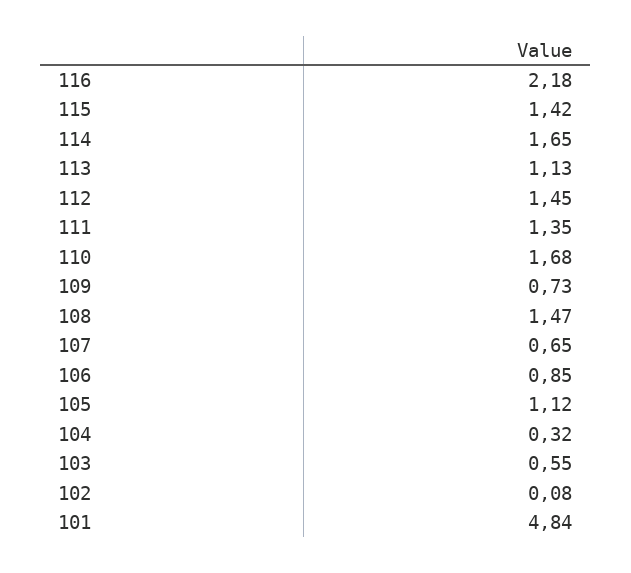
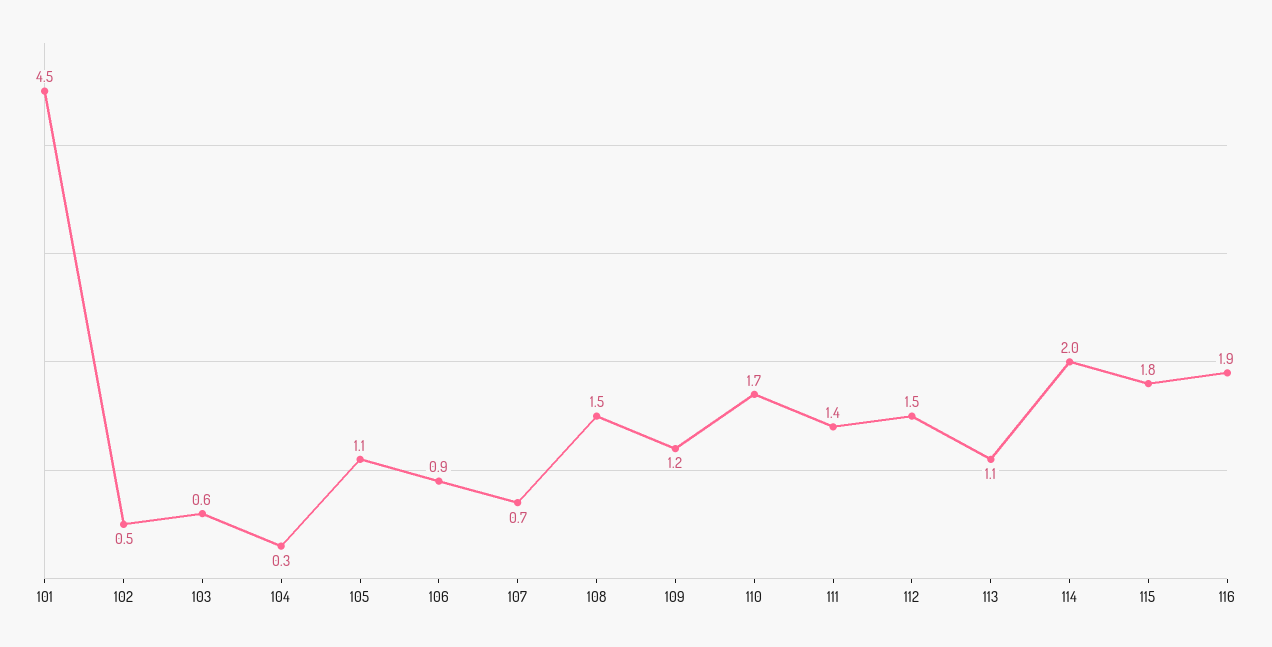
116: 2.18 -> 1.9
115: 1.42 -> 1.8
114: 1.65 -> 2
109: 0.73 -> 1.2
102: 0.08 -> 0.5
101: 4.84 -> 4.5

